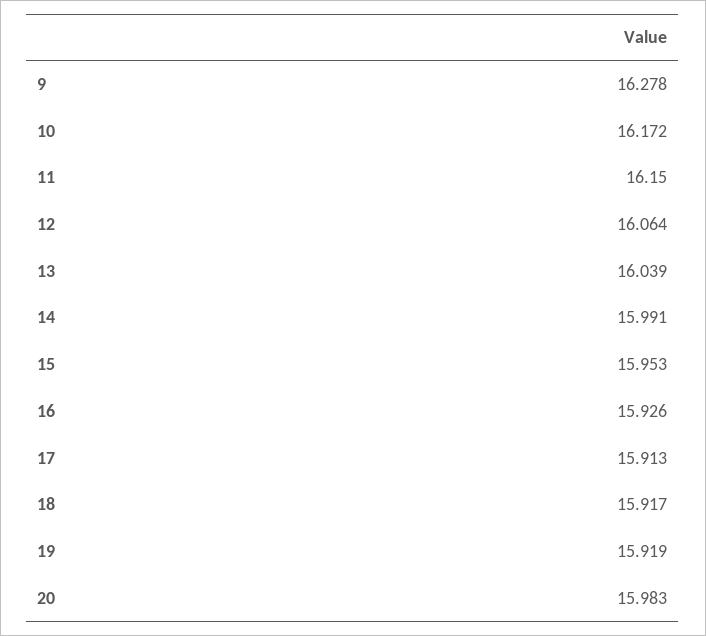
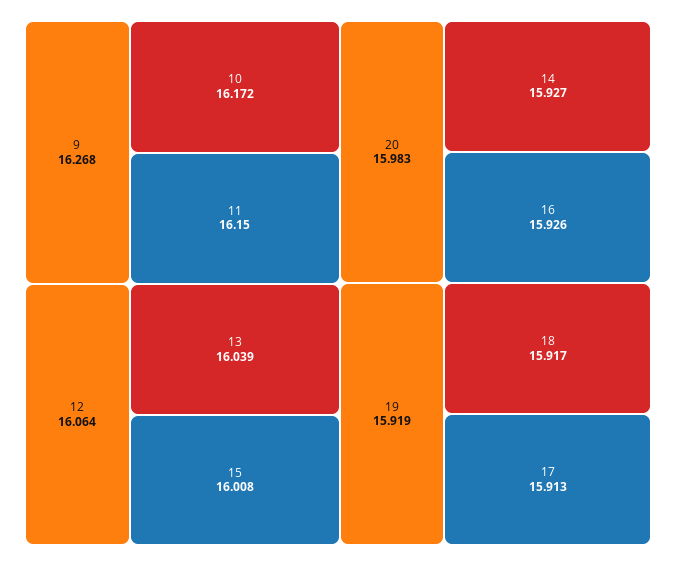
9: 16.278 -> 16.268
14: 15.991 -> 15.927
15: 15.953 -> 16.008

